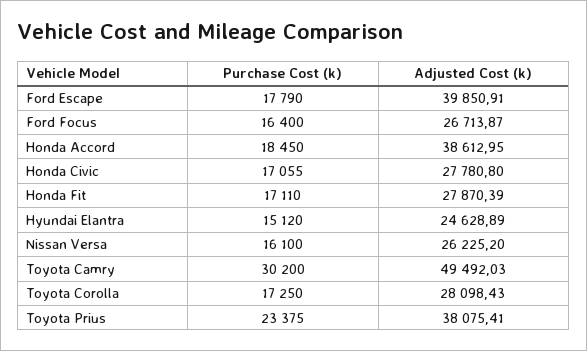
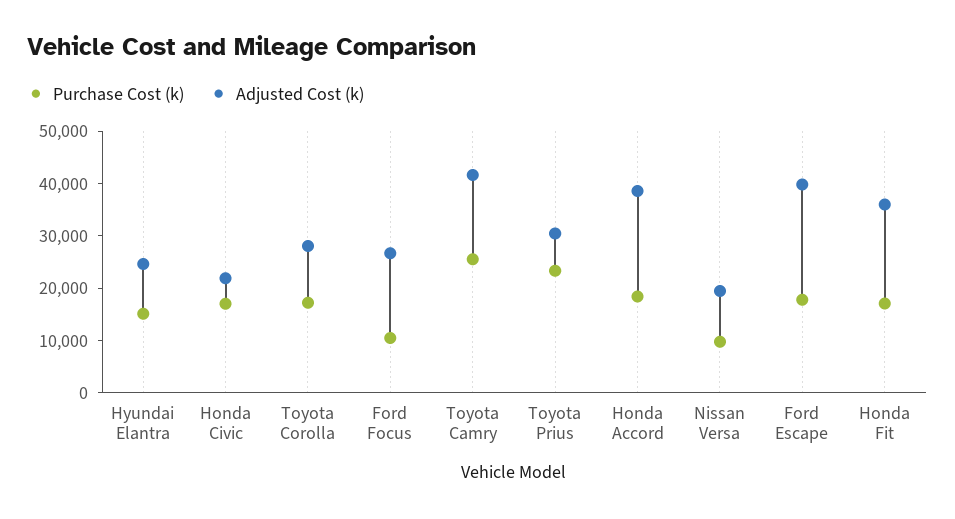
Purchase Cost (k), Ford Focus: 16400 -> 10000
Adjusted Cost (k), Honda Civic: 27780.8 -> 22000
Adjusted Cost (k), Honda Fit: 27870.39 -> 36000
Purchase Cost (k), Nissan Versa: 16100 -> 10000
Adjusted Cost (k), Nissan Versa: 26225.2 -> 20000
Purchase Cost (k), Toyota Camry: 30200 -> 26000
Adjusted Cost (k), Toyota Camry: 49492.03 -> 42000
Adjusted Cost (k), Toyota Prius: 38075.41 -> 30000

